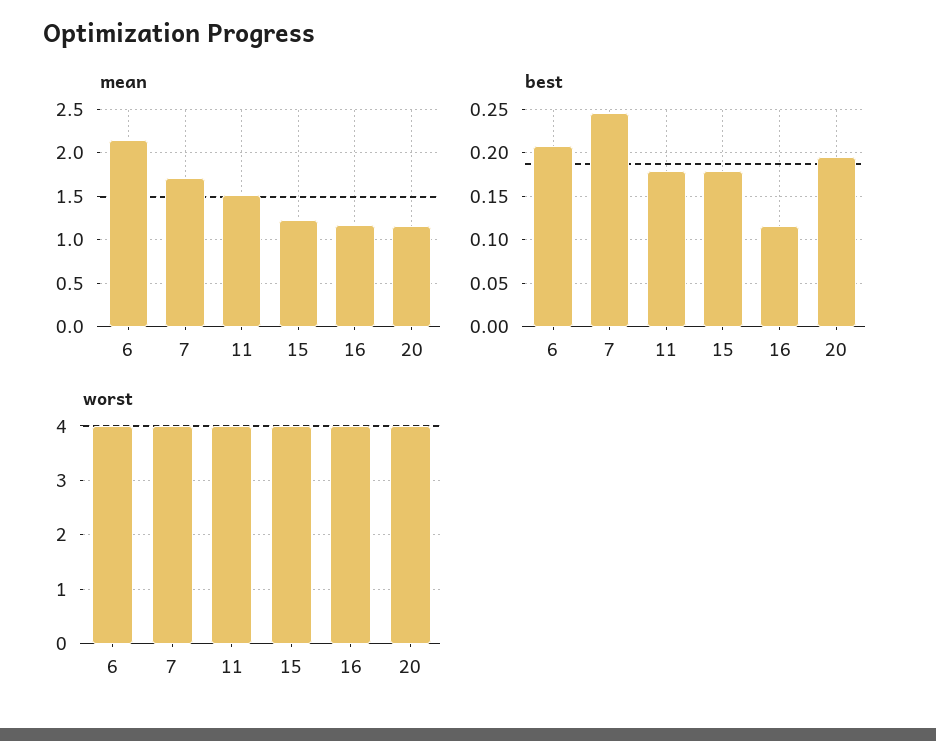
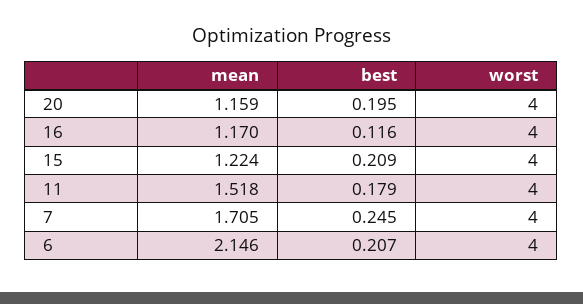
best, 15: 0.18 -> 0.209

